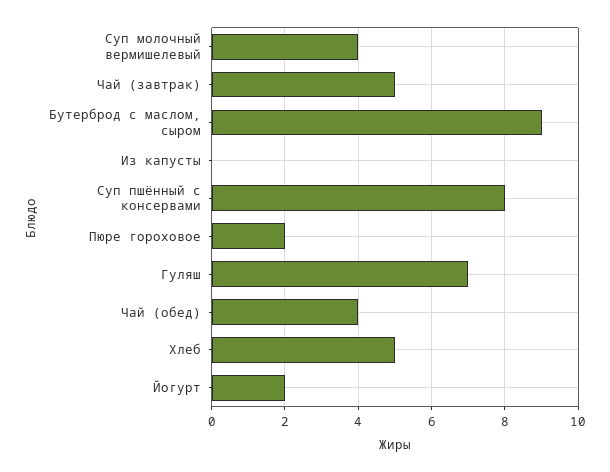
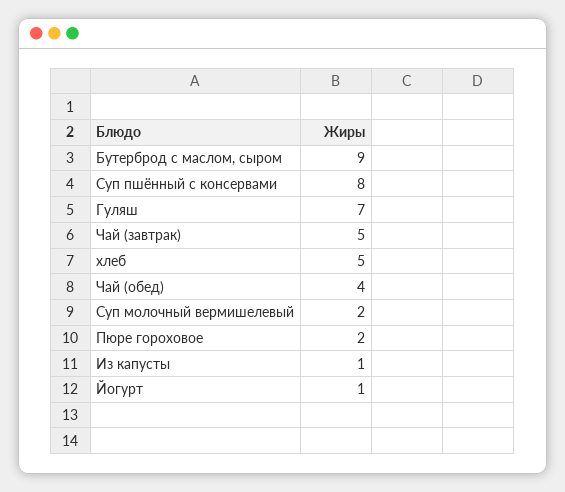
Суп молочный вермишелевый: 4 -> 2
Из капусты: 0 -> 1
Йогурт: 2 -> 1

